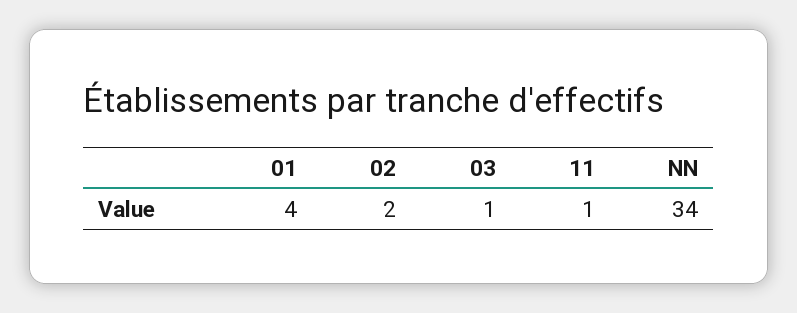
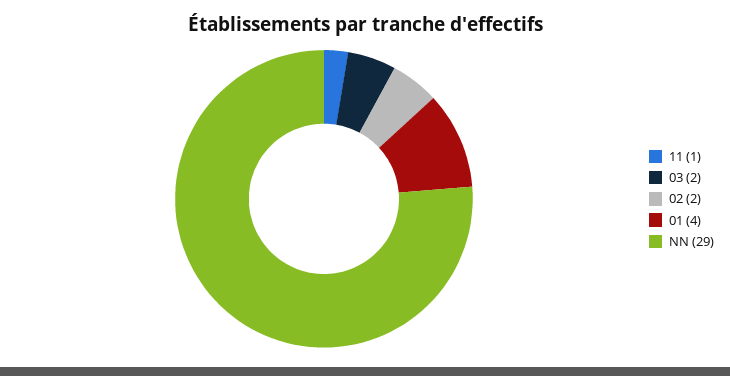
03: 1 -> 2
NN: 34 -> 29

